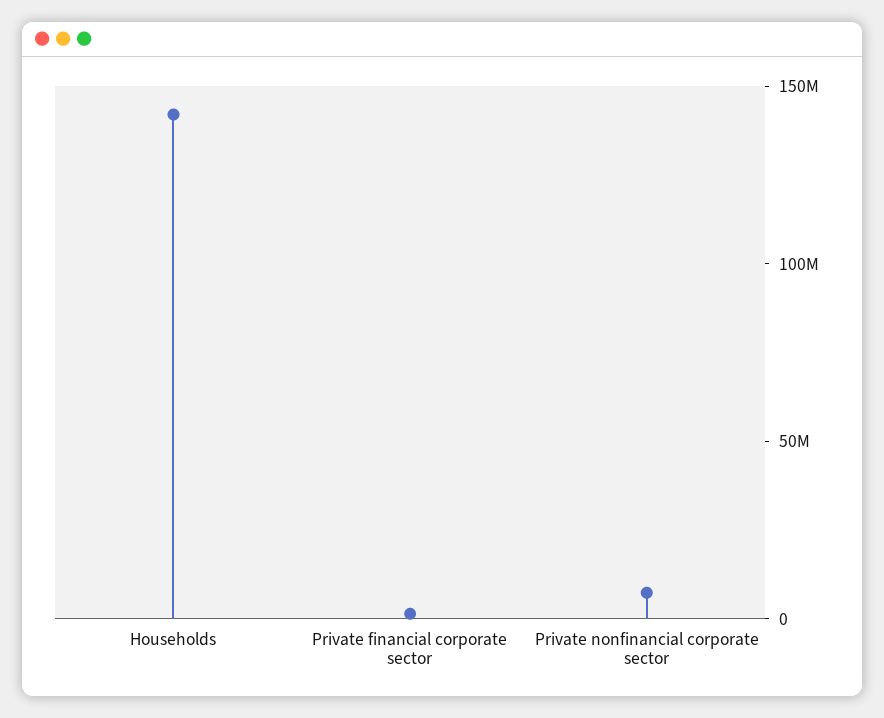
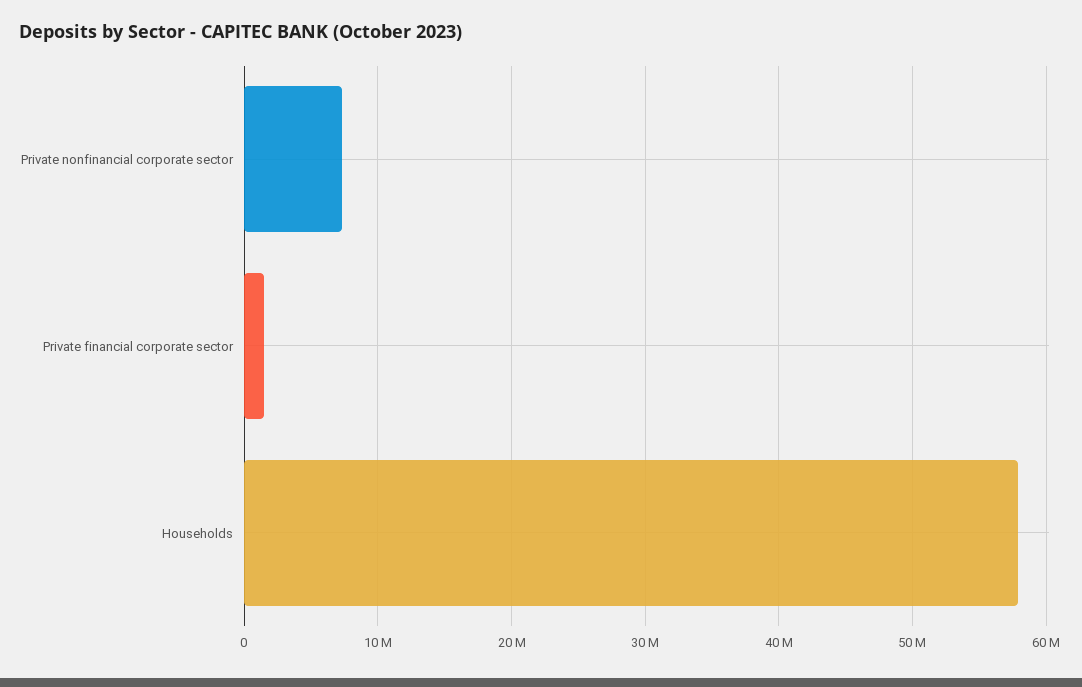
Households: 140000000 -> 58000000

